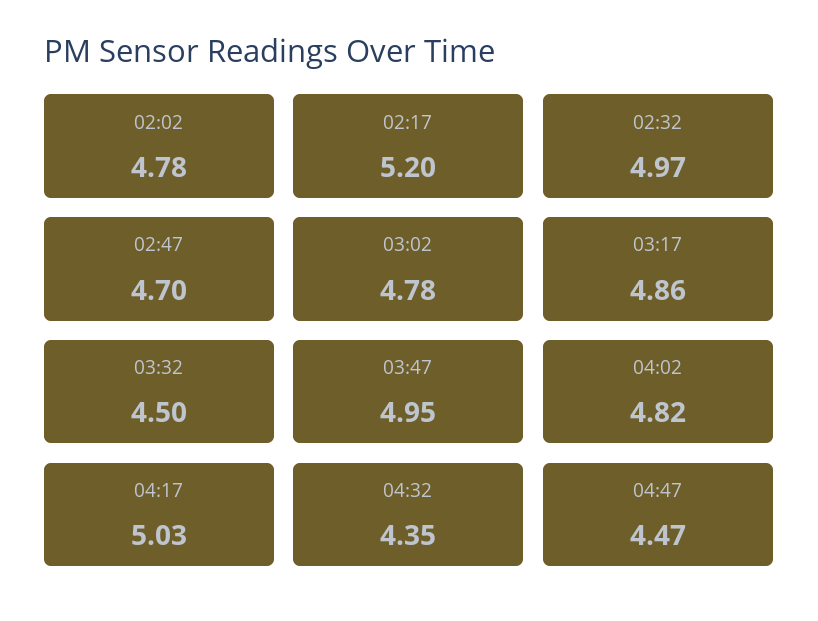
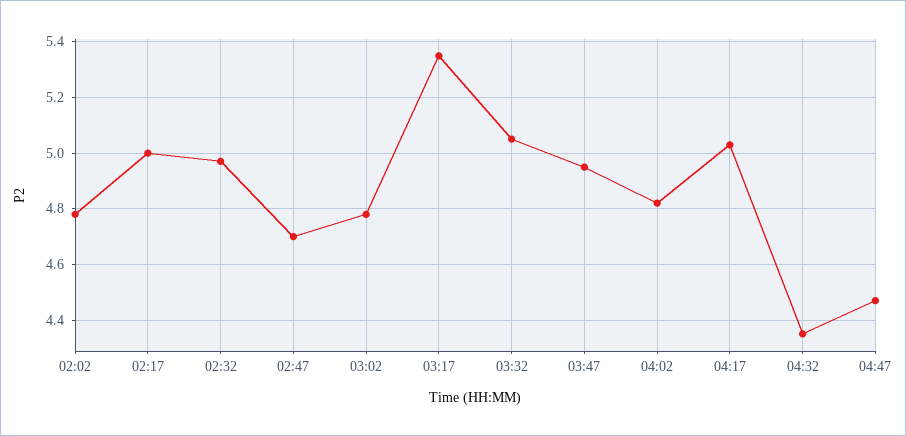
02:17: 5.2 -> 5
03:17: 4.86 -> 5.35
03:32: 4.5 -> 5.05

